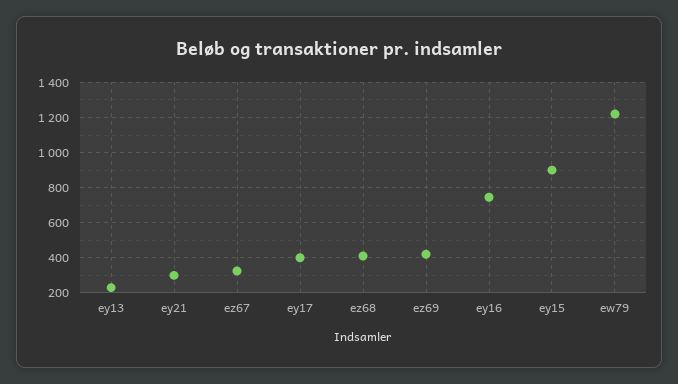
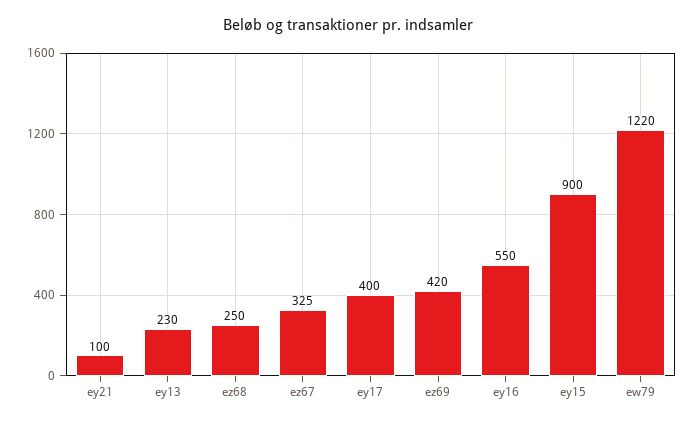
ey21: 300 -> 100
ez68: 400 -> 250
ey16: 750 -> 550

